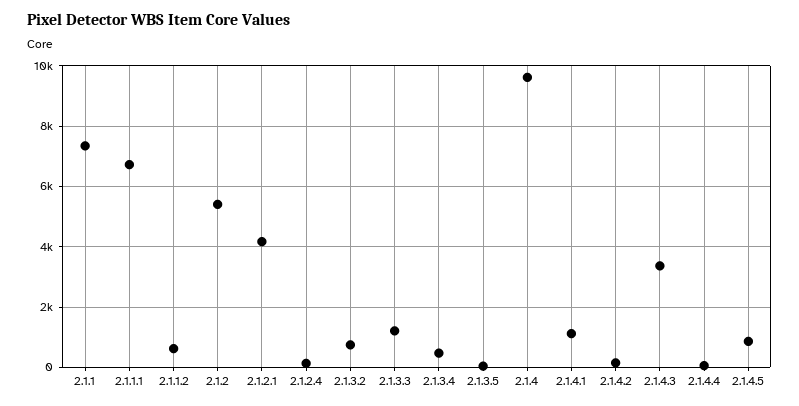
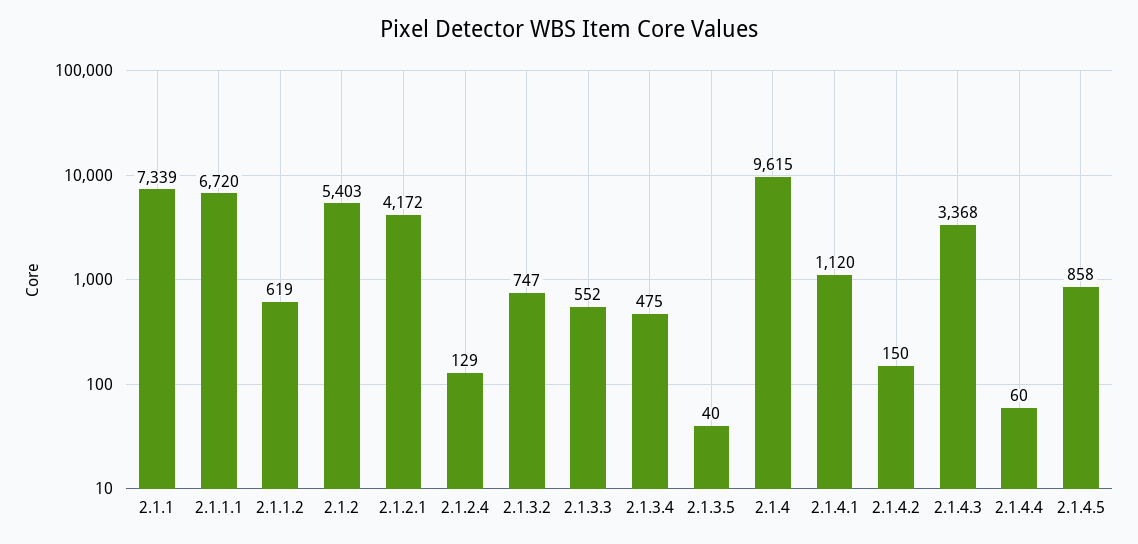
2.1.3.3: 1200 -> 552

